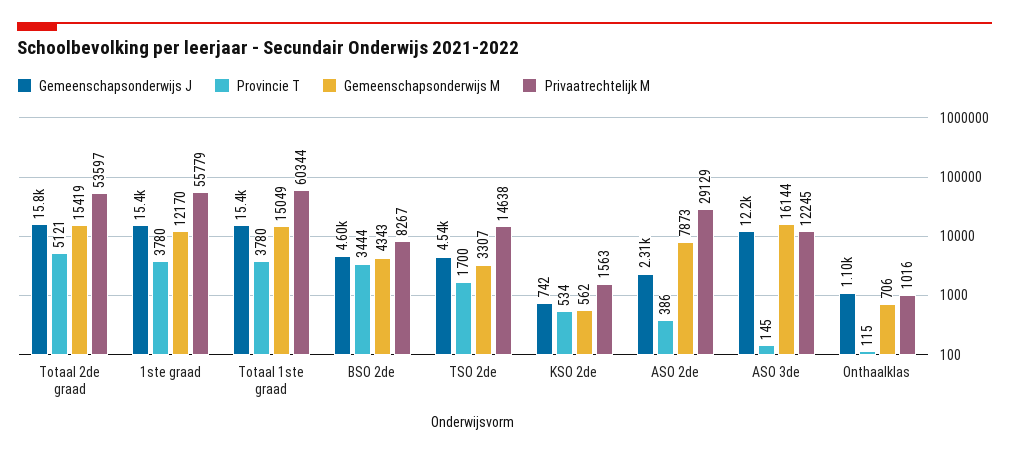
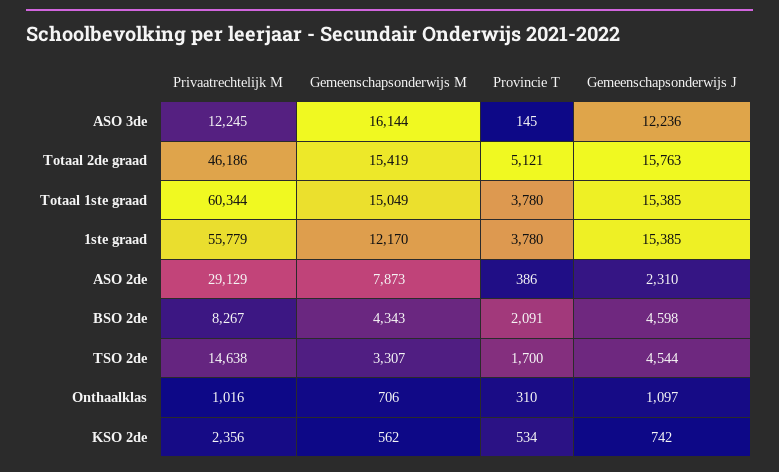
Privaatrechtelijk M, Totaal 2de graad: 53597 -> 46186
Provincie T, BSO 2de: 3444 -> 2091
Privaatrechtelijk M, KSO 2de: 1563 -> 2356
Provincie T, Onthaalklas: 115 -> 310

